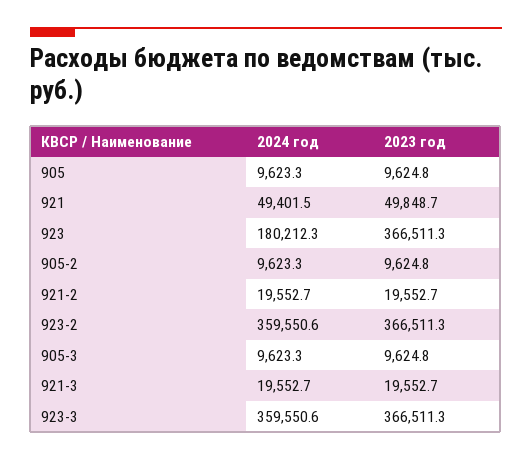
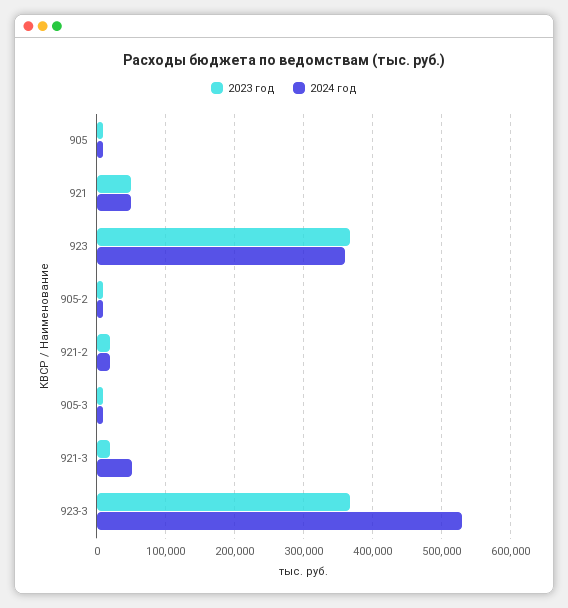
2024 год, 923: 180212.3 -> 360000
2024 год, 923-2: 359550.6 -> none
2023 год, 923-2: 366511.3 -> none
2024 год, 921-3: 19552.7 -> 50000
2024 год, 923-3: 359550.6 -> 530000

